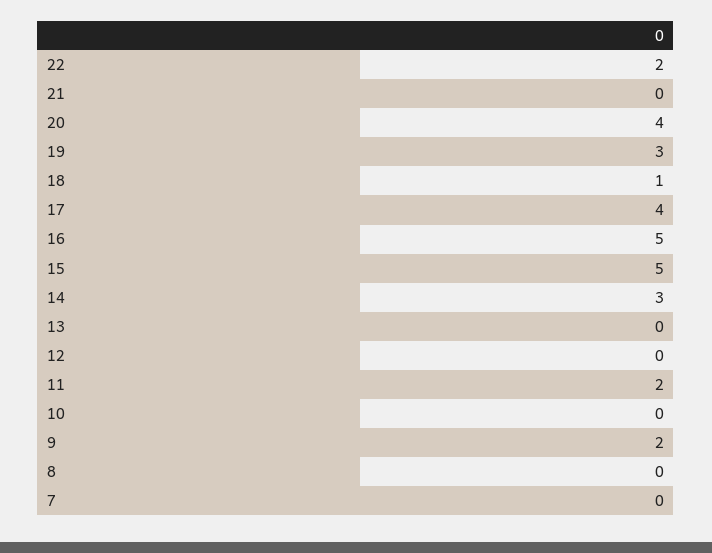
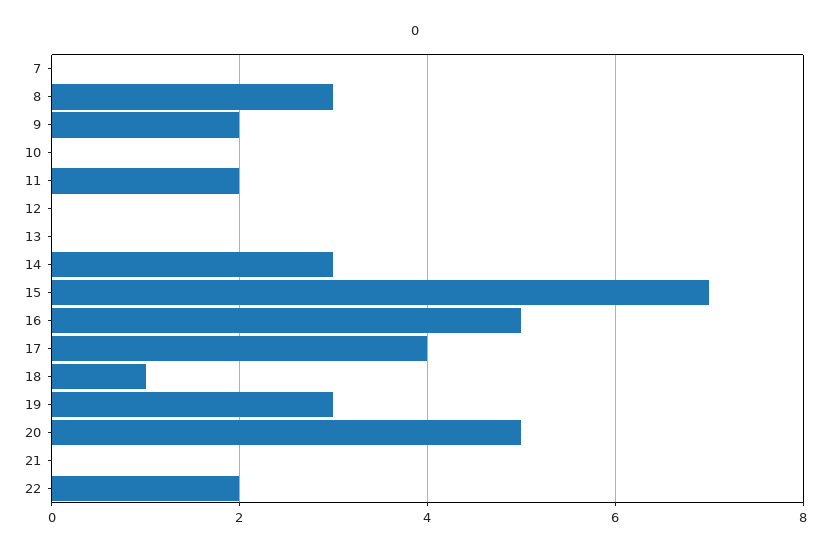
20: 4 -> 5
15: 5 -> 7
8: 0 -> 3

